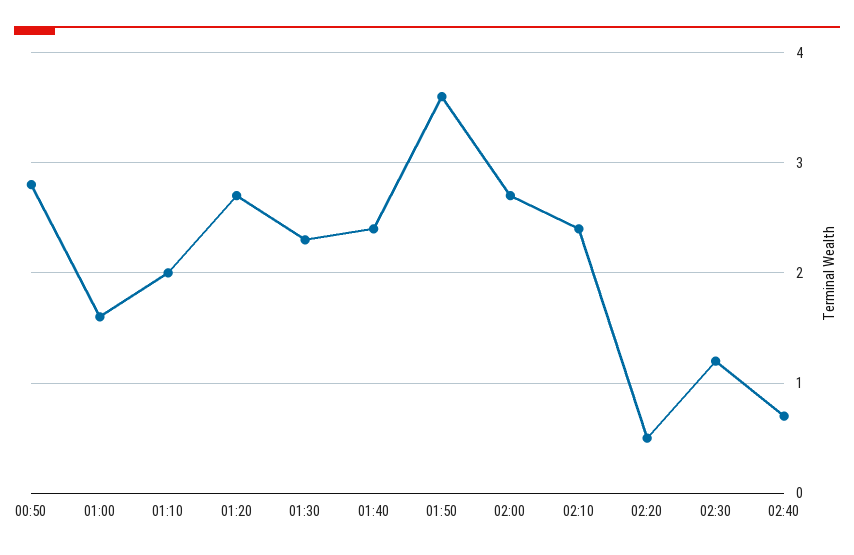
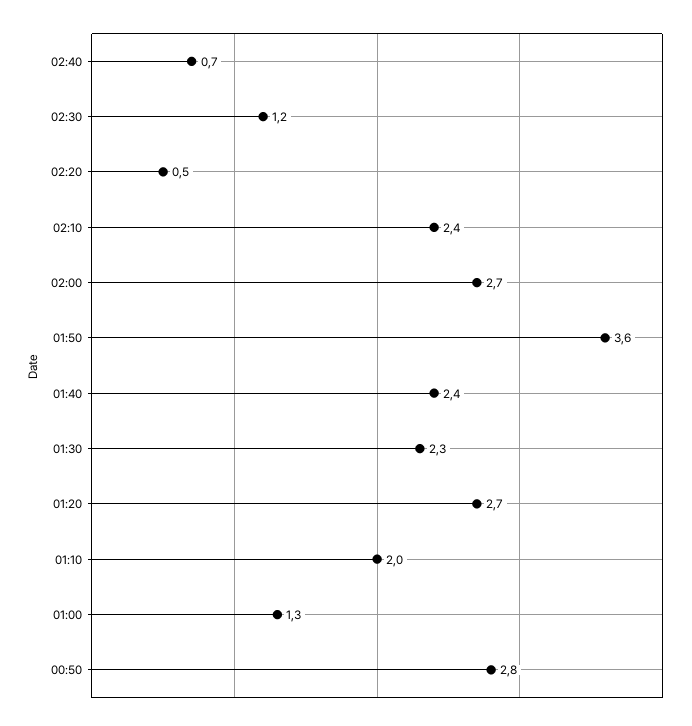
01:00: 1.6 -> 1.3

